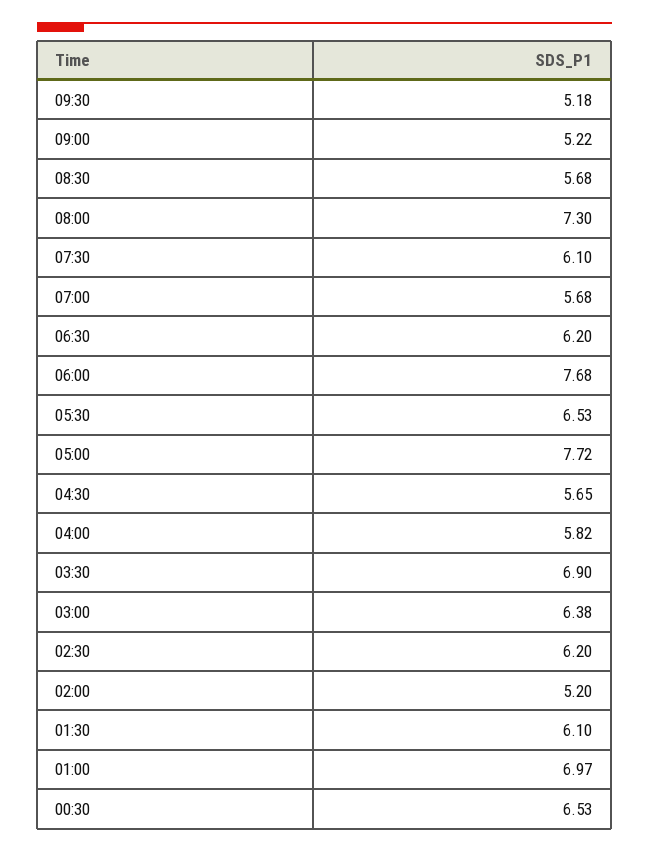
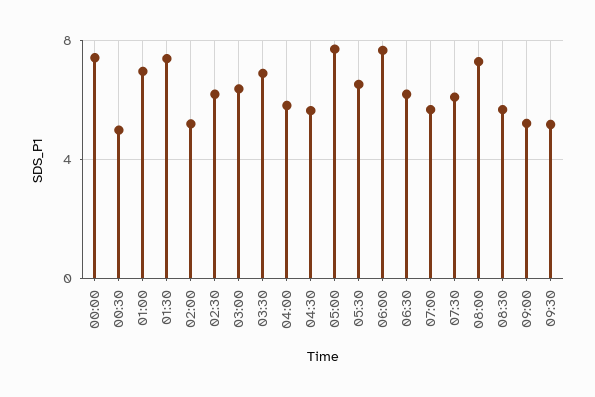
01:30: 6.1 -> 7.5
00:30: 6.53 -> 5
00:00: none -> 7.5

